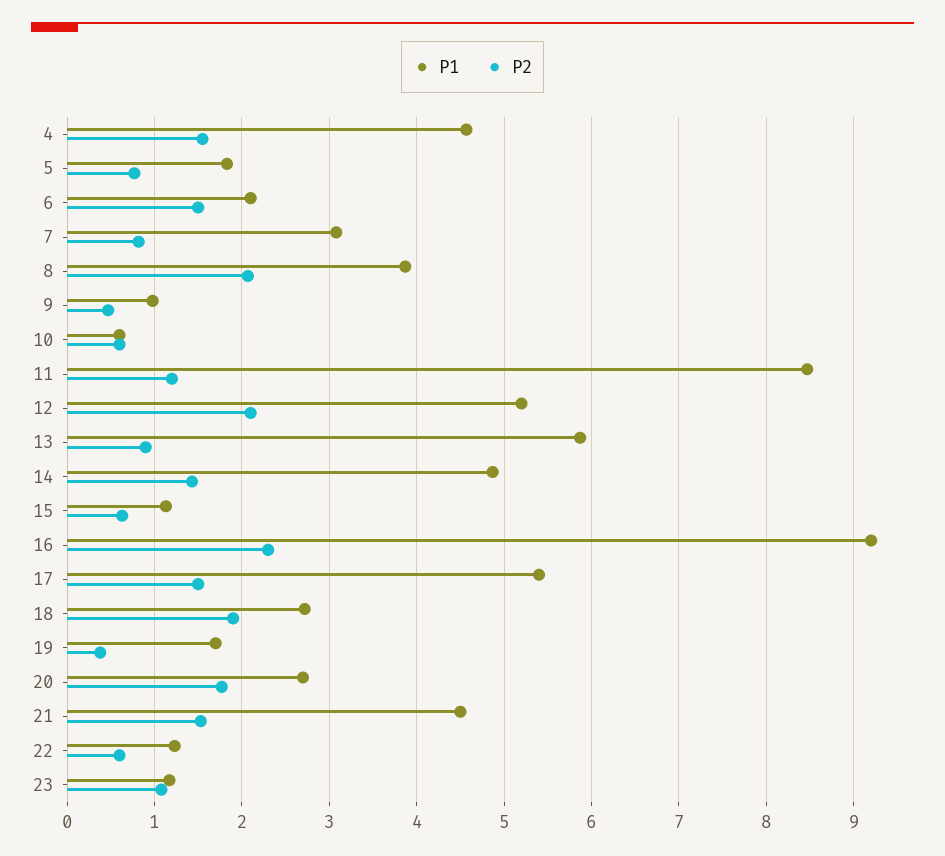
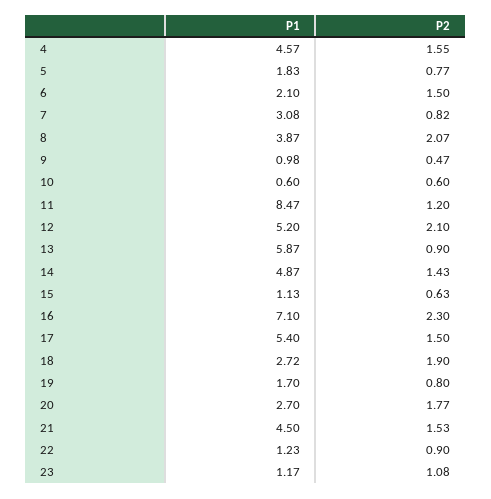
P1, 16: 9.2 -> 7.1
P2, 19: 0.4 -> 0.8
P2, 22: 0.6 -> 0.9

